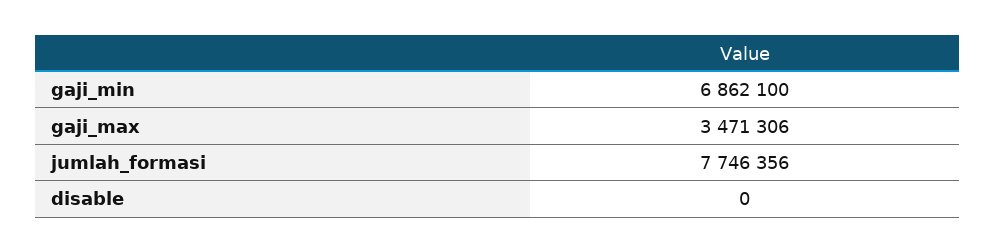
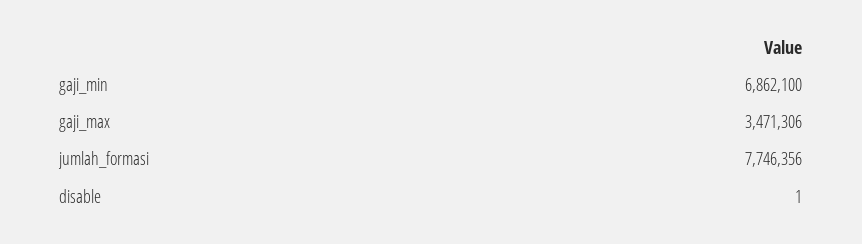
disable: 0 -> 1

